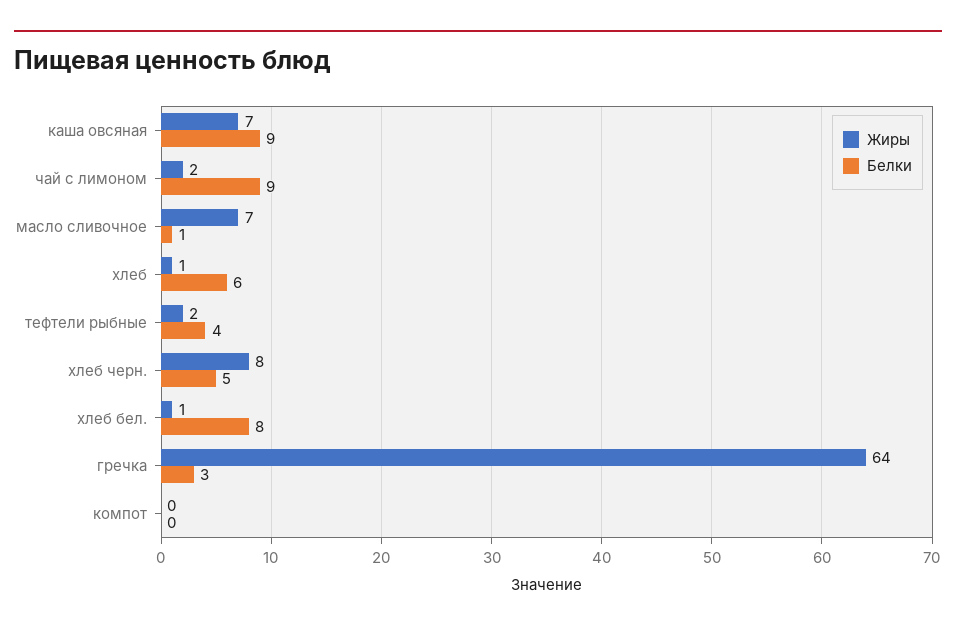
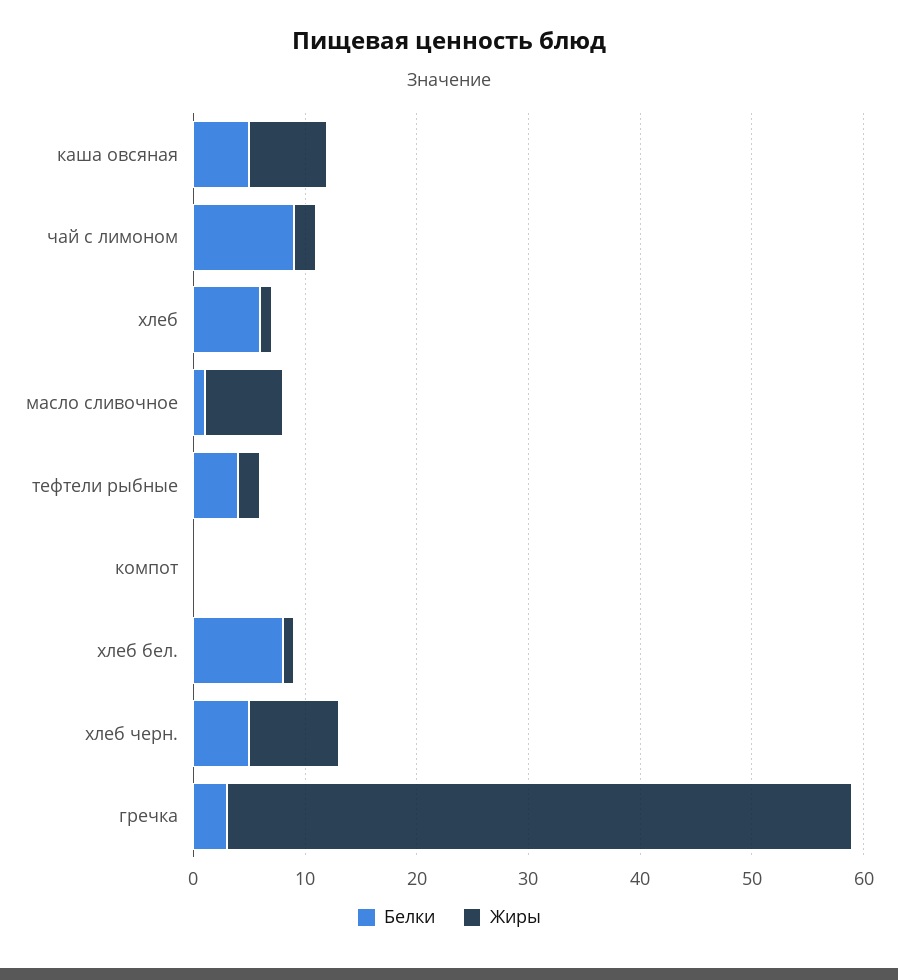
Белки, каша овсяная: 9 -> 5
Жиры, гречка: 64 -> 56

